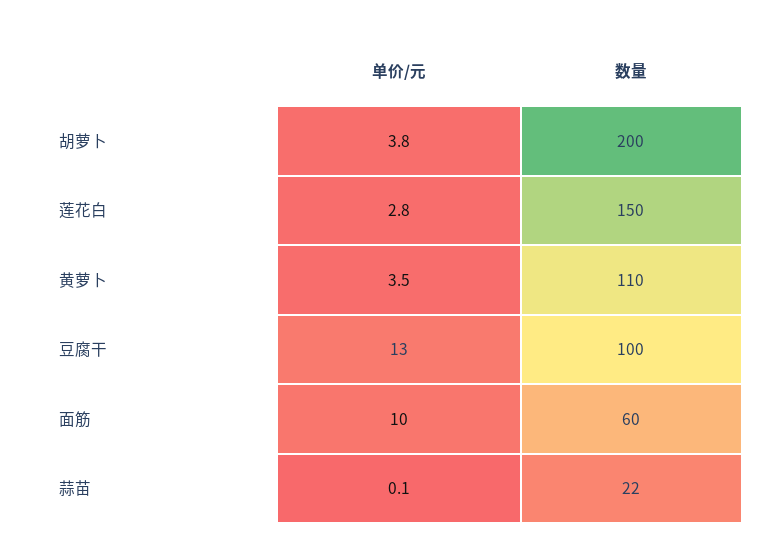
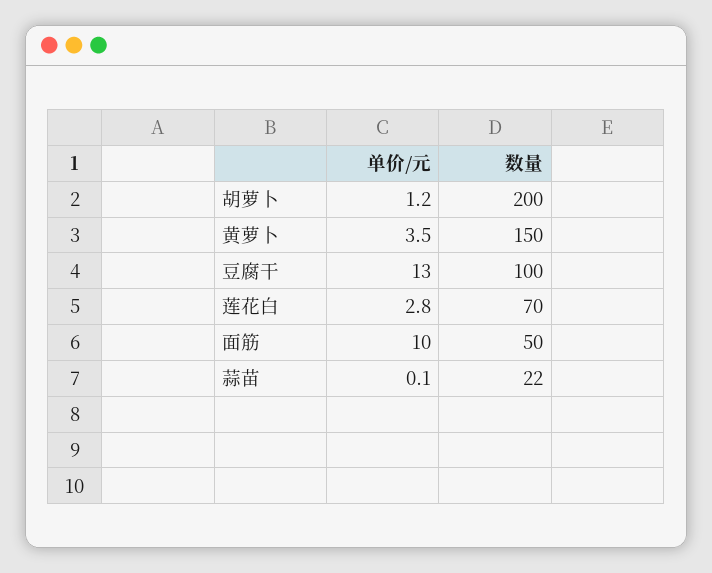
单价/元, 胡萝卜: 3.8 -> 1.2
数量, 莲花白: 150 -> 70
数量, 黄萝卜: 110 -> 150
数量, 面筋: 60 -> 50

